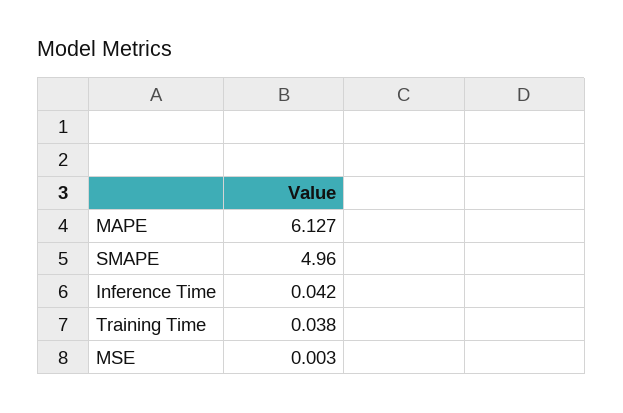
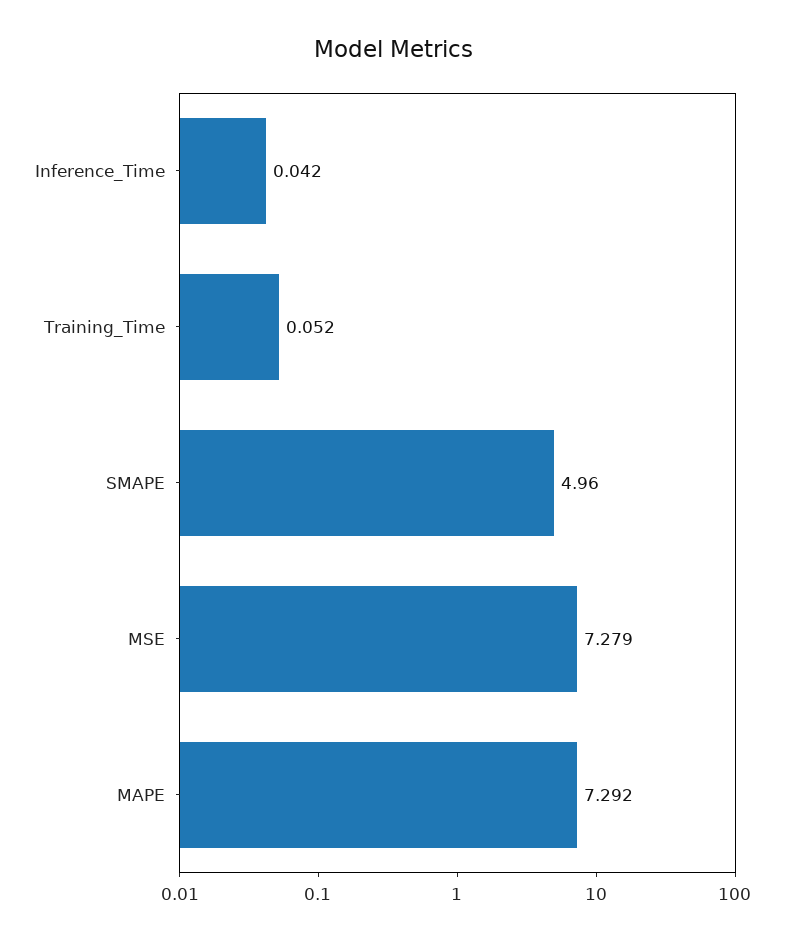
MAPE: 6.127 -> 7.292
Training Time: 0.038 -> 0.052
MSE: 0.003 -> 7.279

